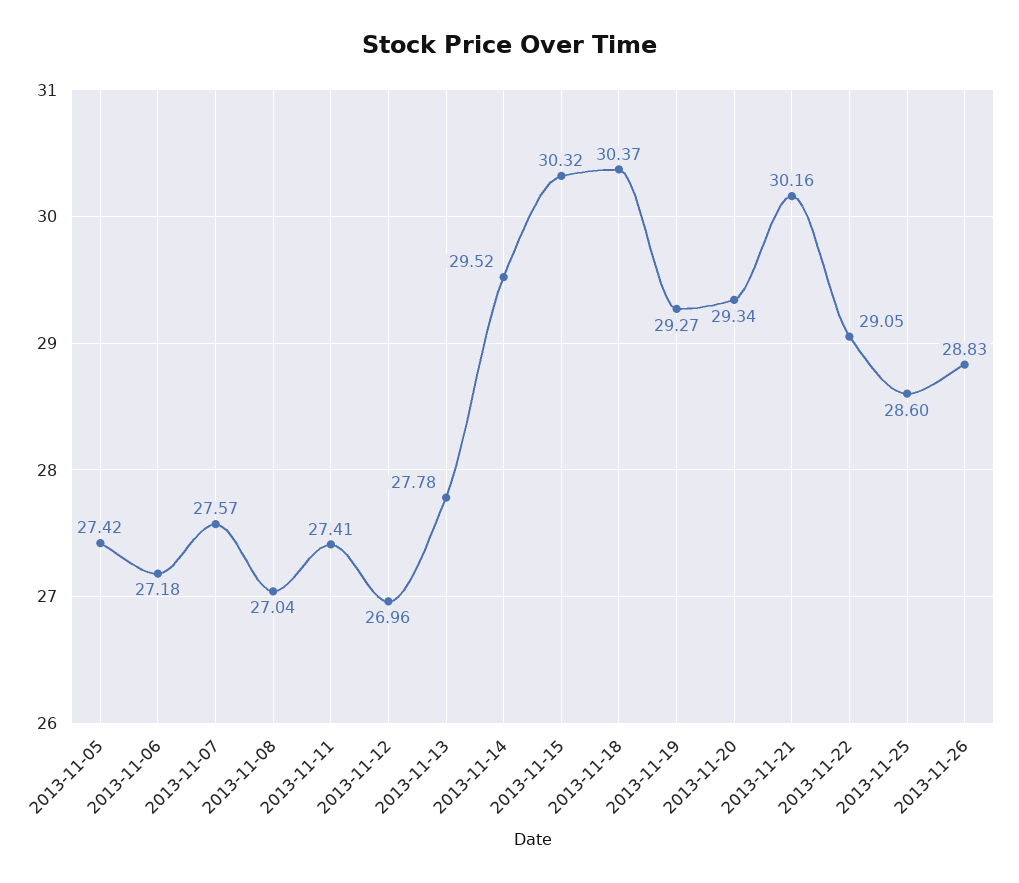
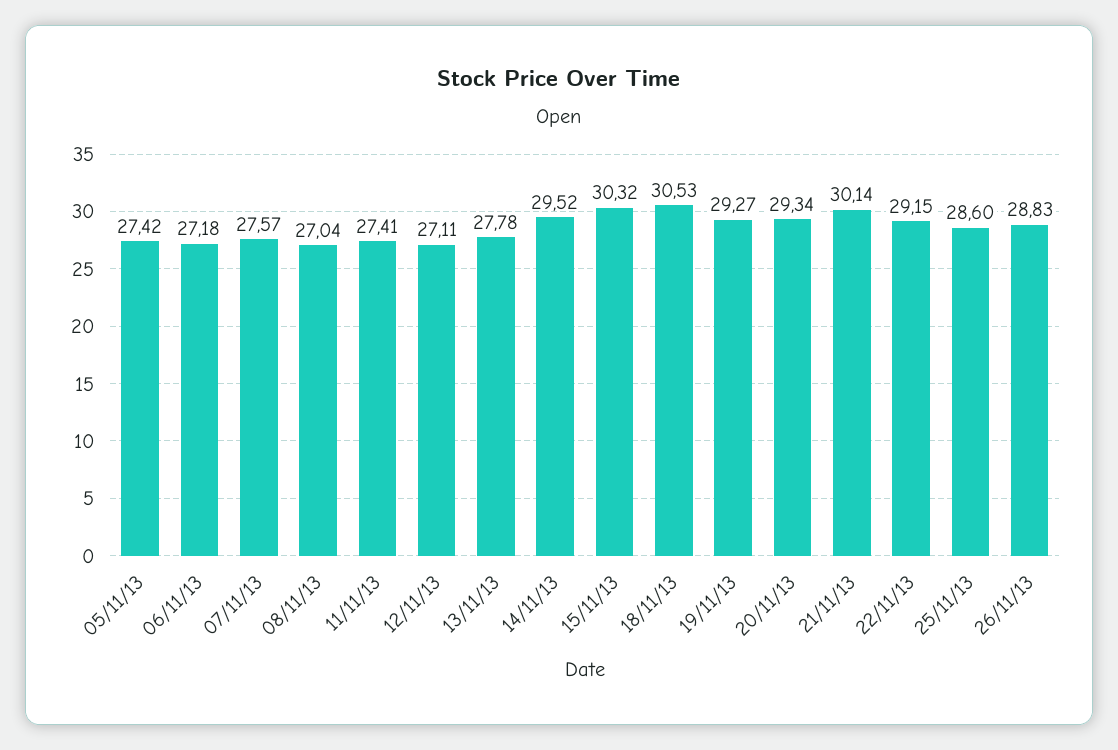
2013-11-12: 26.96 -> 27.11
2013-11-18: 30.37 -> 30.53
2013-11-21: 30.16 -> 30.14
2013-11-22: 29.05 -> 29.15

